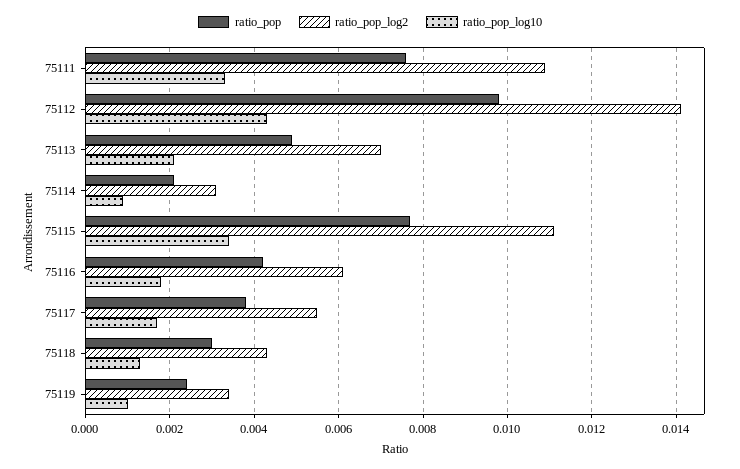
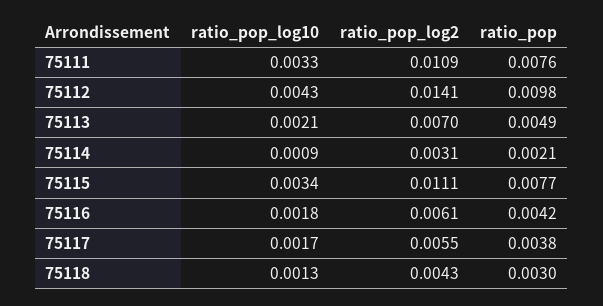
ratio_pop, 75119: 0.0025 -> none
ratio_pop_log2, 75119: 0.0035 -> none
ratio_pop_log10, 75119: 0.001 -> none

